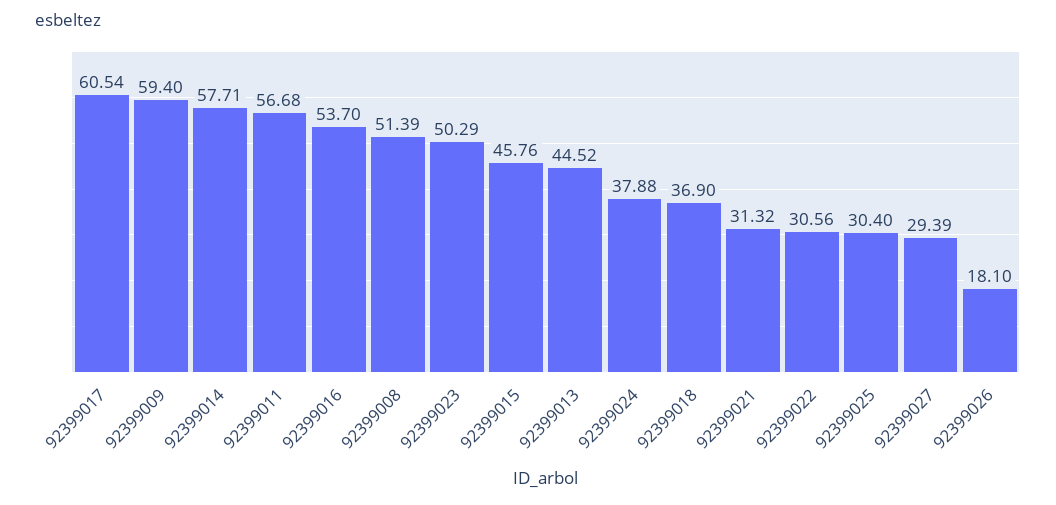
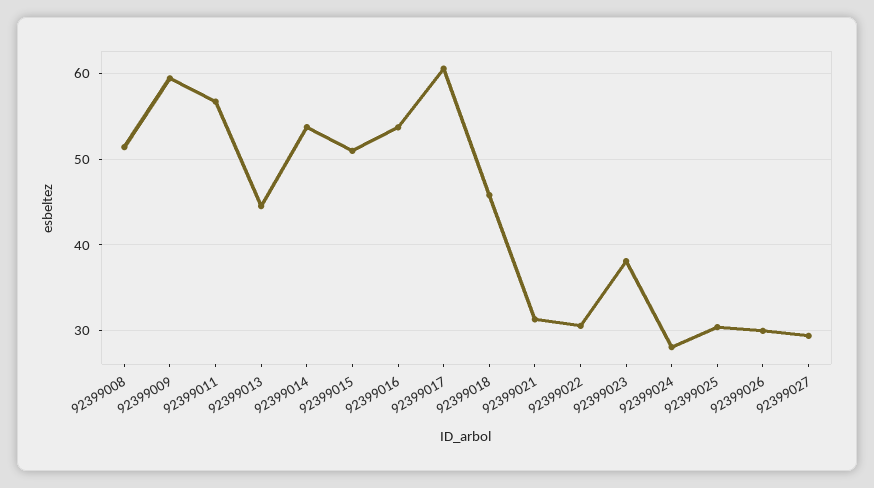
92399014: 57.71 -> 54
92399023: 50.29 -> 38
92399015: 45.76 -> 51
92399024: 37.88 -> 28
92399018: 36.9 -> 46
92399026: 18.1 -> 30

